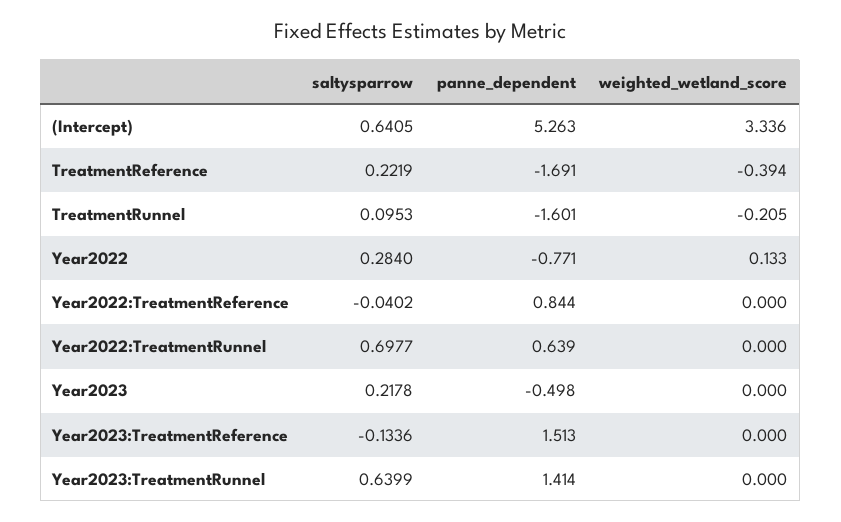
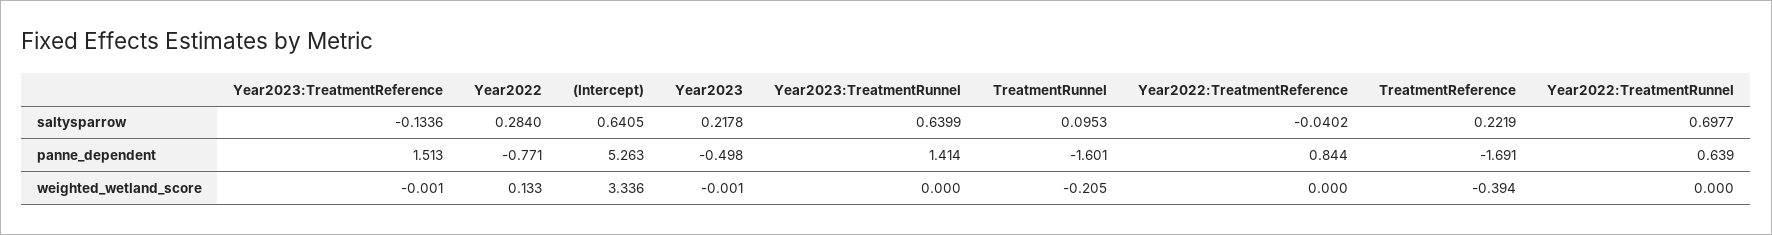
weighted_wetland_score, Year2023: 0 -> -0.001
weighted_wetland_score, Year2023:TreatmentReference: 0 -> -0.001

